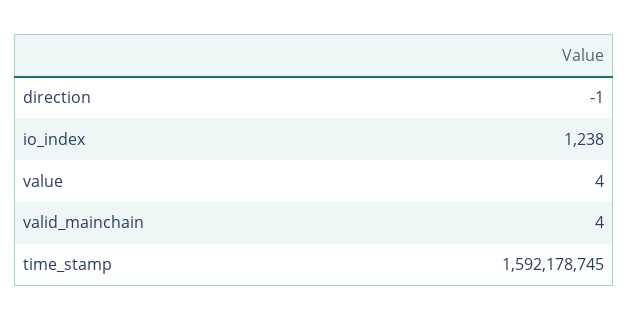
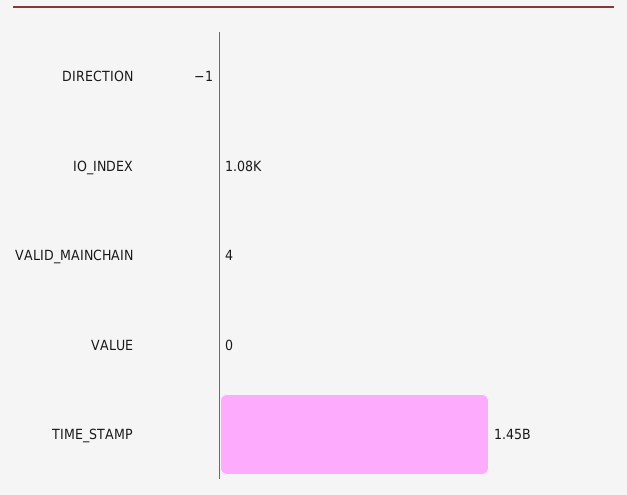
io_index: 1238 -> 1080
value: 4 -> 0
time_stamp: 1592178745 -> 1450000000

